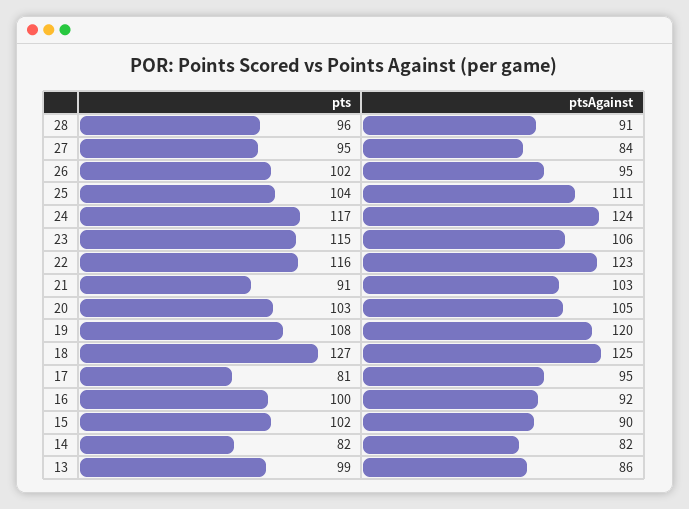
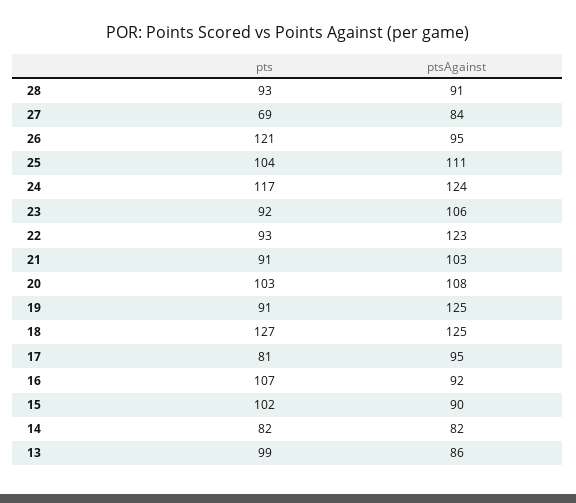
pts, 28: 96 -> 93
pts, 27: 95 -> 69
pts, 26: 102 -> 121
pts, 23: 115 -> 92
pts, 22: 116 -> 93
ptsAgainst, 20: 105 -> 108
pts, 19: 108 -> 91
ptsAgainst, 19: 120 -> 125
pts, 16: 100 -> 107

